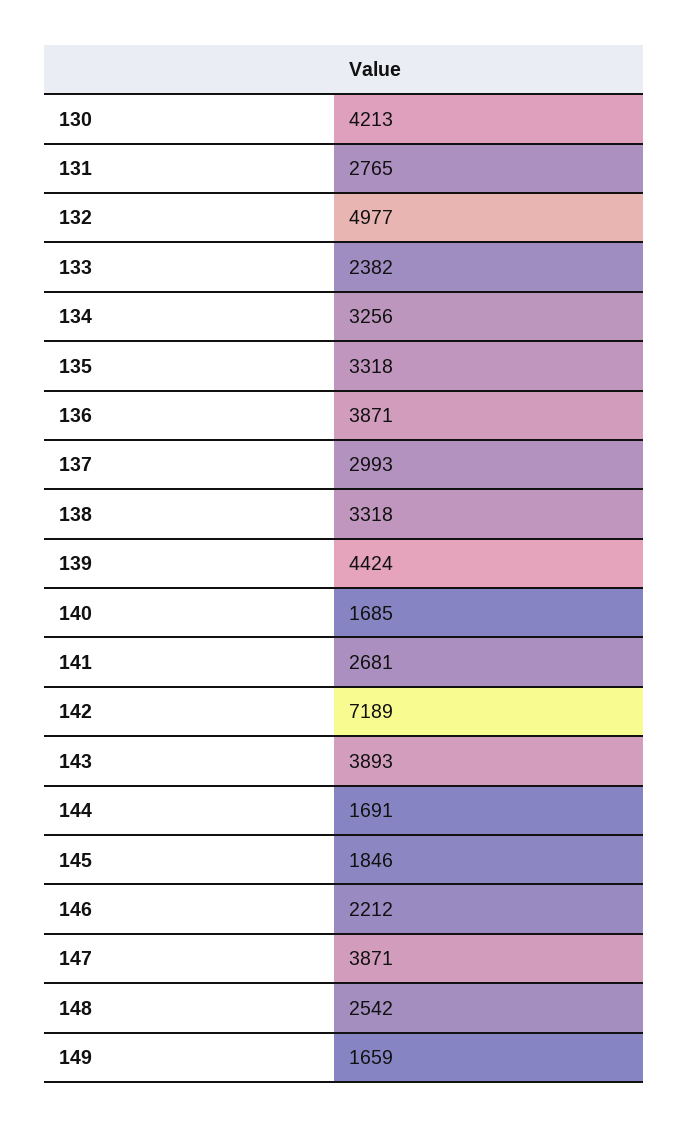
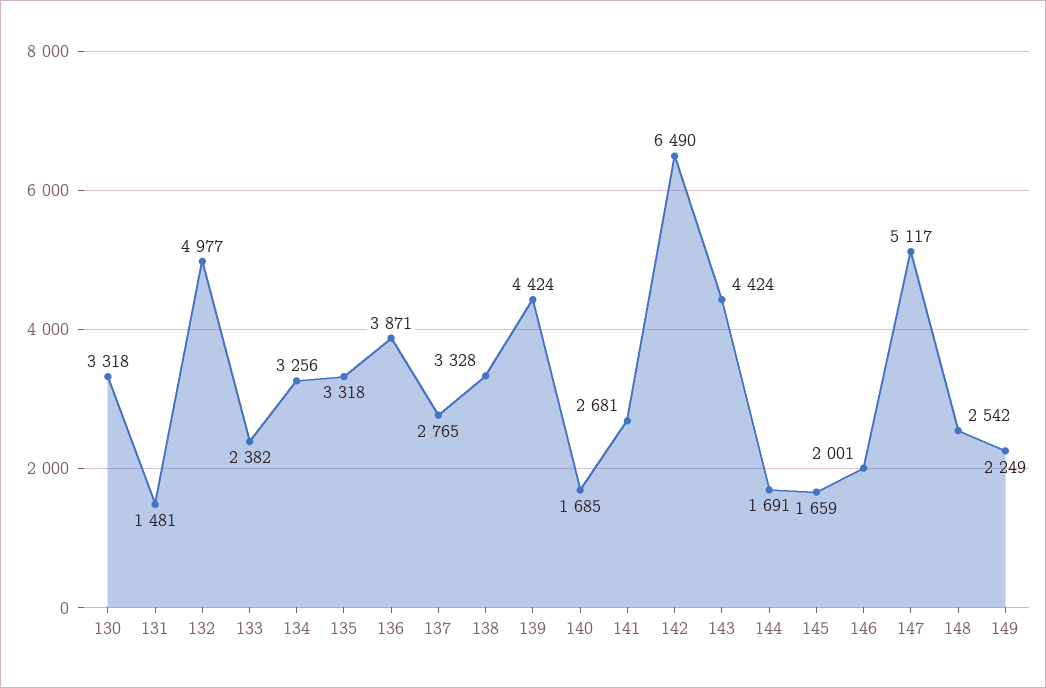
130: 4213 -> 3318
131: 2765 -> 1481
137: 2993 -> 2765
138: 3318 -> 3328
142: 7189 -> 6490
143: 3893 -> 4424
145: 1846 -> 1659
146: 2212 -> 2001
147: 3871 -> 5117
149: 1659 -> 2249

